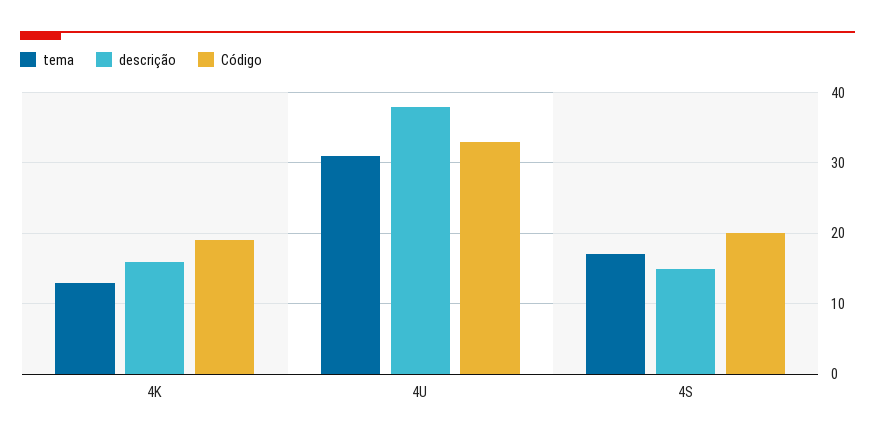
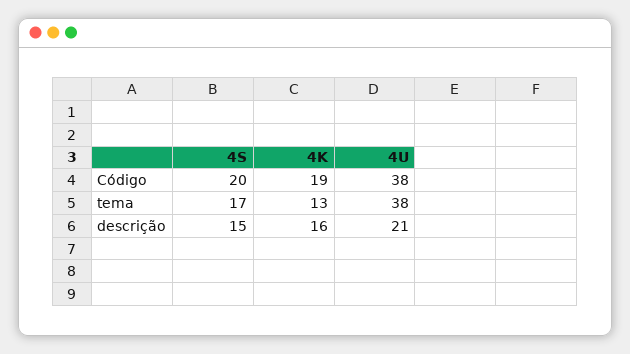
tema, 4U: 31 -> 38
descrição, 4U: 38 -> 21
Código, 4U: 33 -> 38

